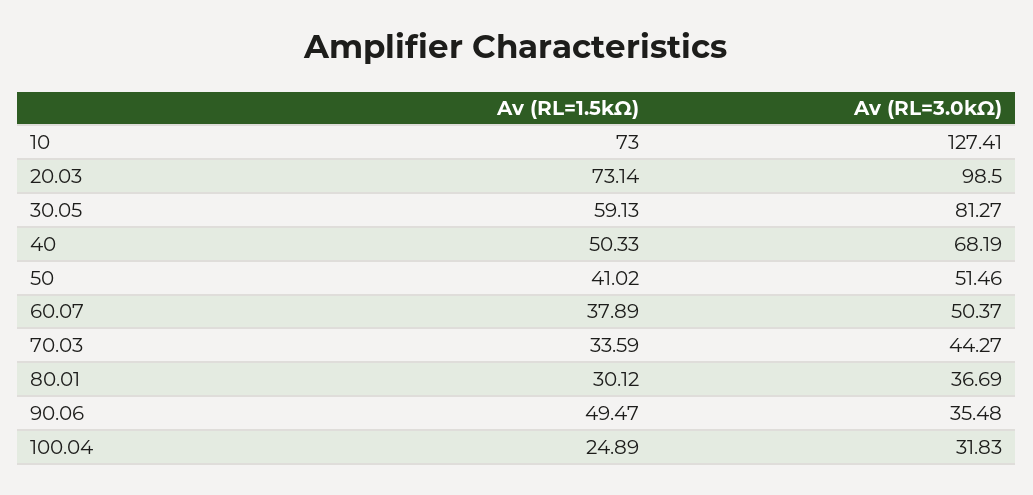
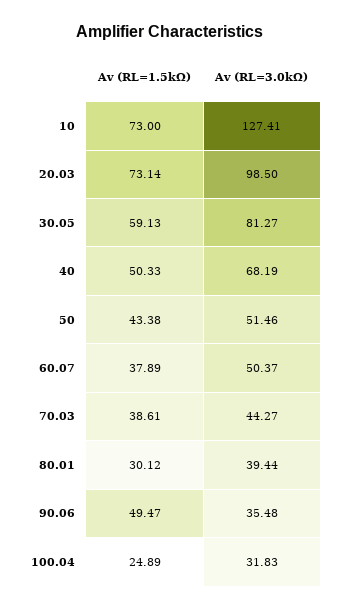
Av (RL=1.5kΩ), 50: 41.02 -> 43.38
Av (RL=1.5kΩ), 70.03: 33.59 -> 38.61
Av (RL=3.0kΩ), 80.01: 36.69 -> 39.44

